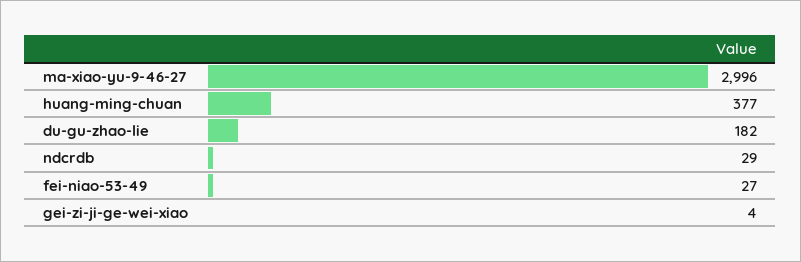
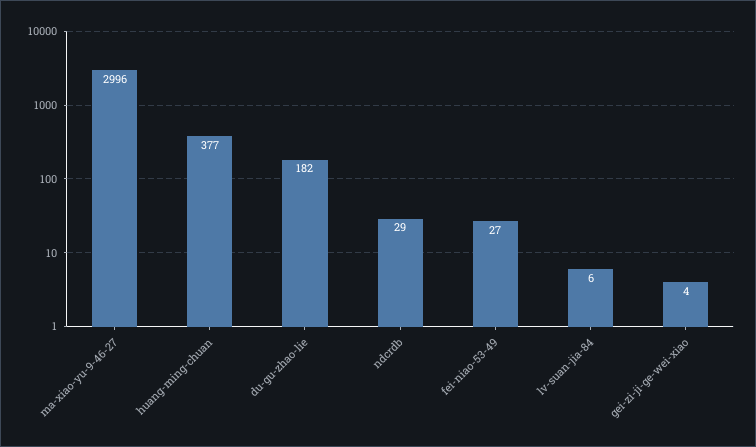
lv-suan-jia-84: none -> 6

